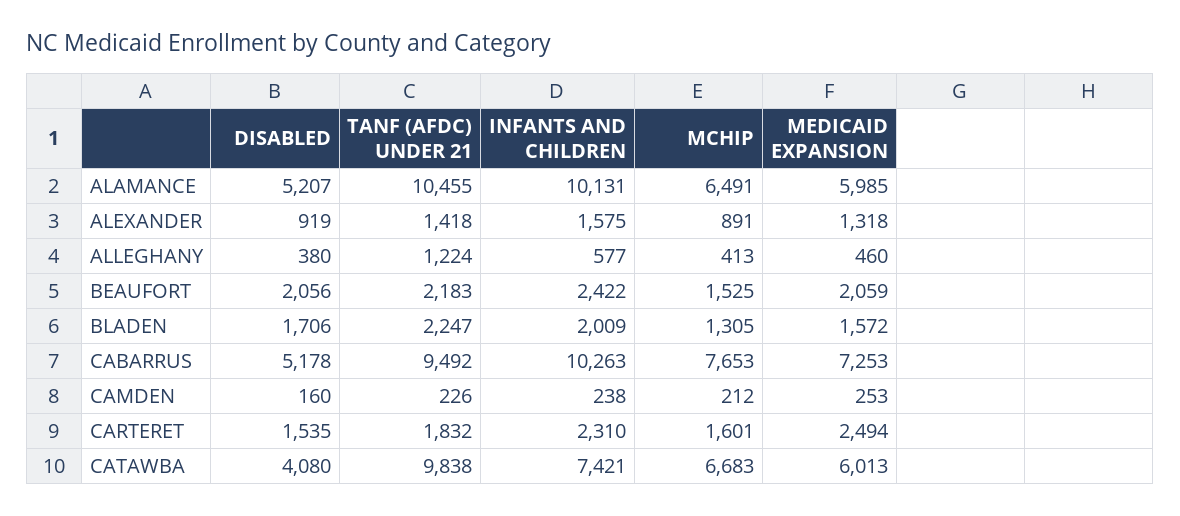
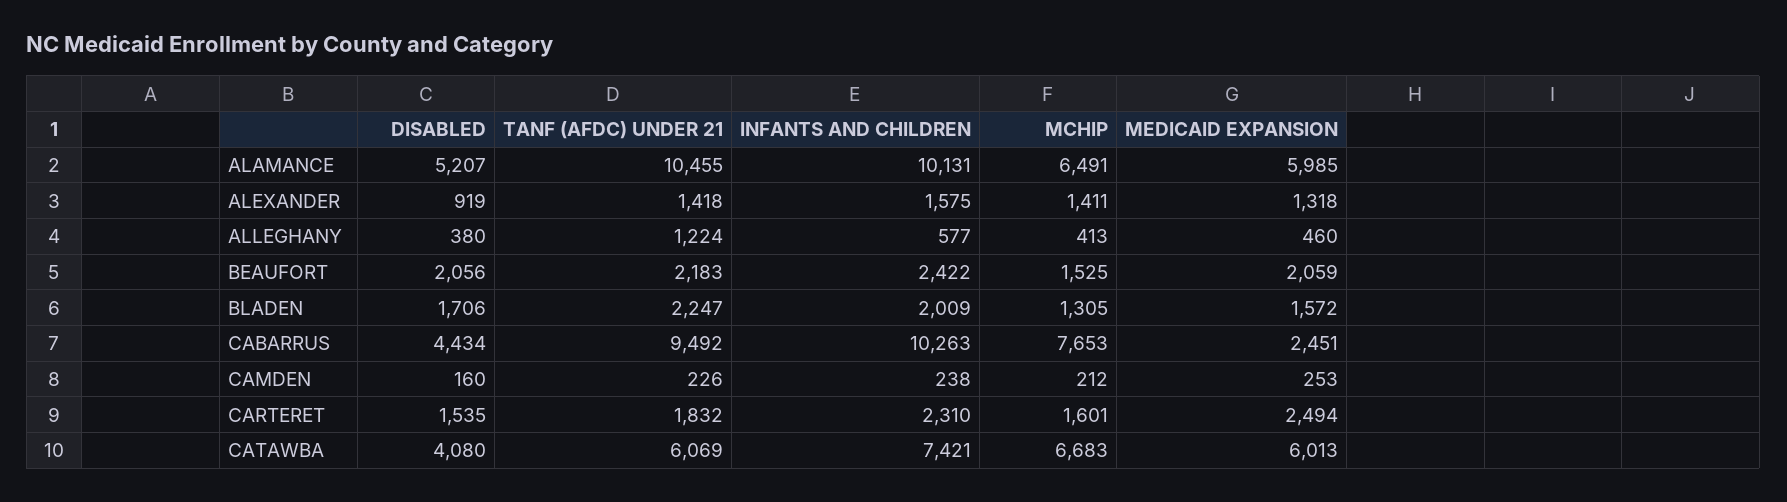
MCHIP, ALEXANDER: 891 -> 1411
DISABLED, CABARRUS: 5178 -> 4434
MEDICAID EXPANSION, CABARRUS: 7253 -> 2451
TANF (AFDC) UNDER 21, CATAWBA: 9838 -> 6069

